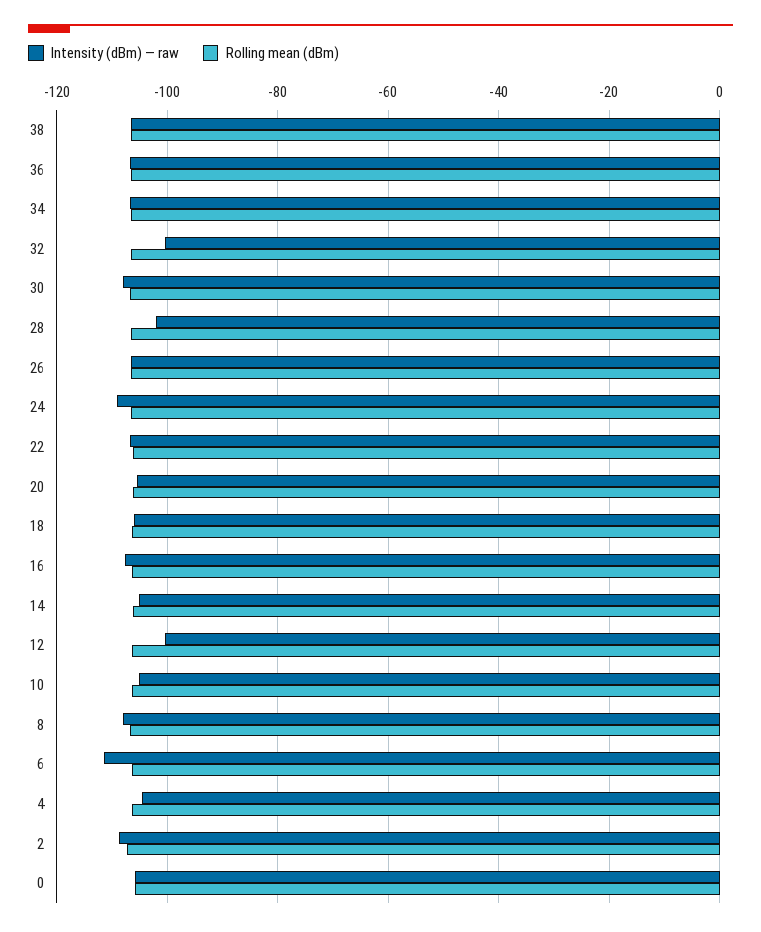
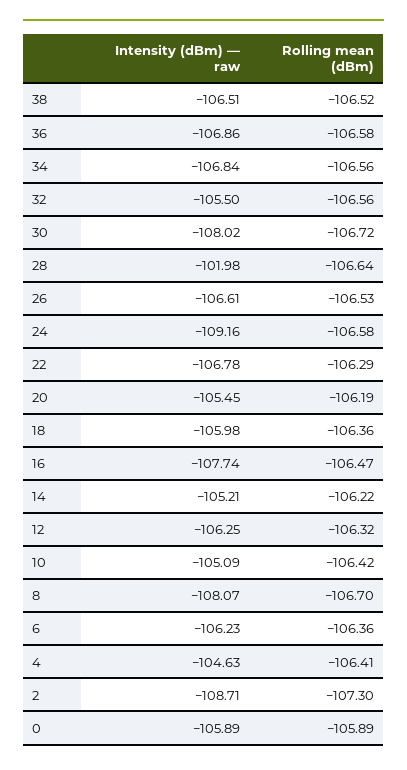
Intensity (dBm) — raw, 32: -100 -> -105.5
Intensity (dBm) — raw, 12: -100 -> -106.25
Intensity (dBm) — raw, 6: -112 -> -106.23

